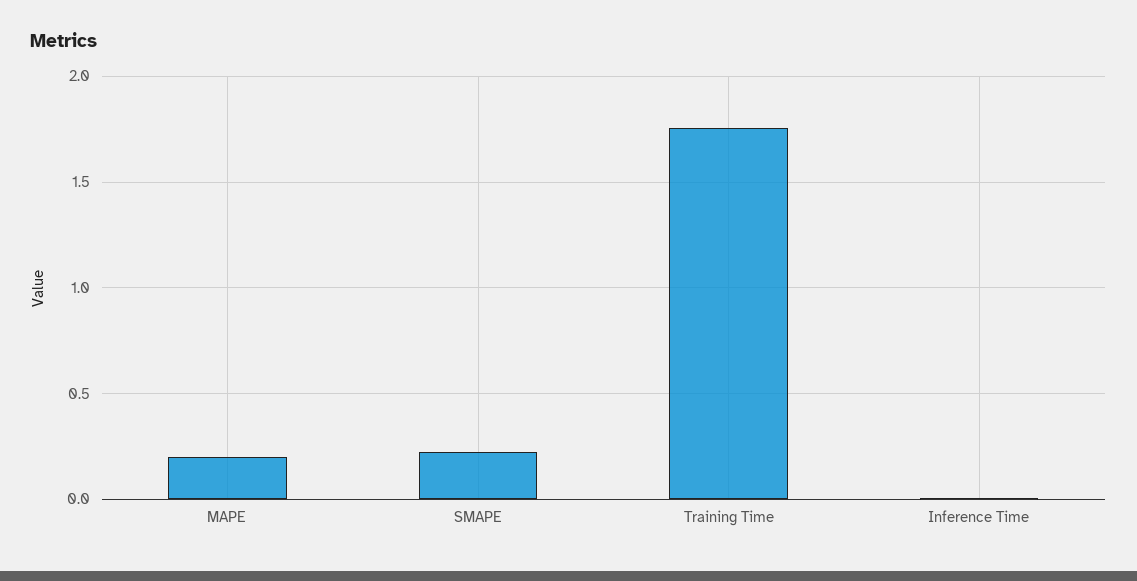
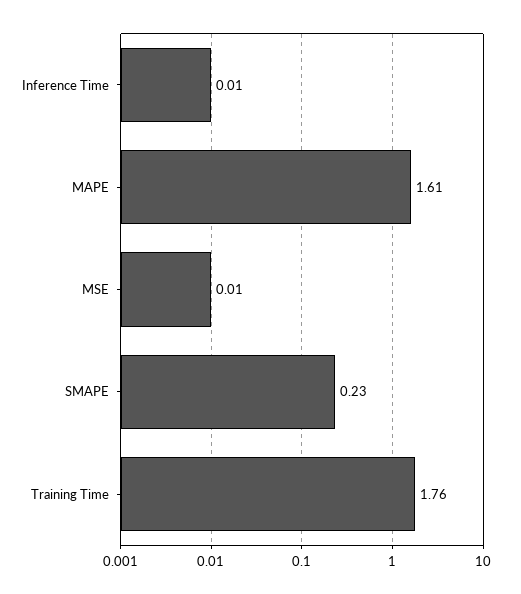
MAPE: 0.2 -> 1.61
MSE: none -> 0.01

